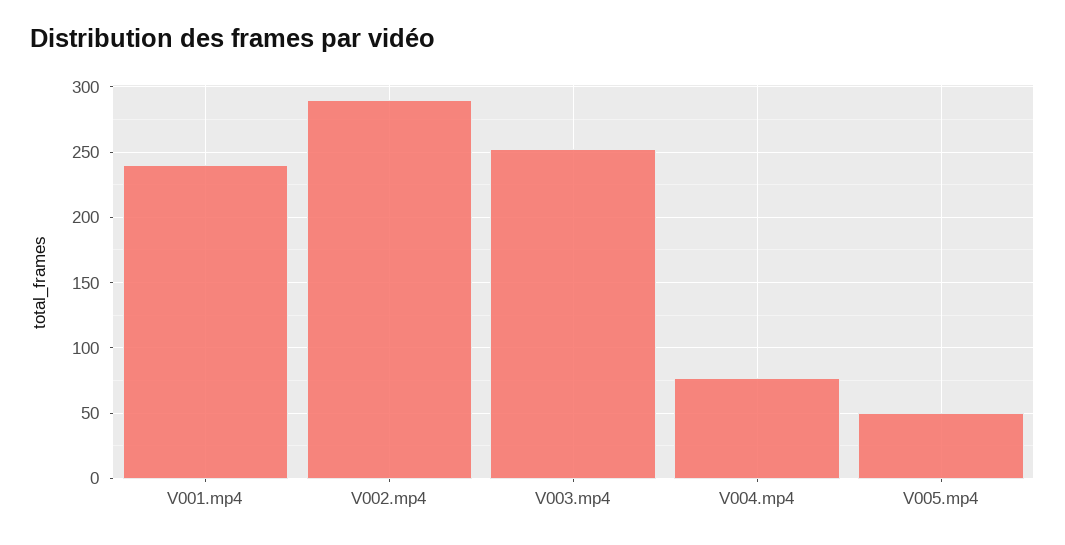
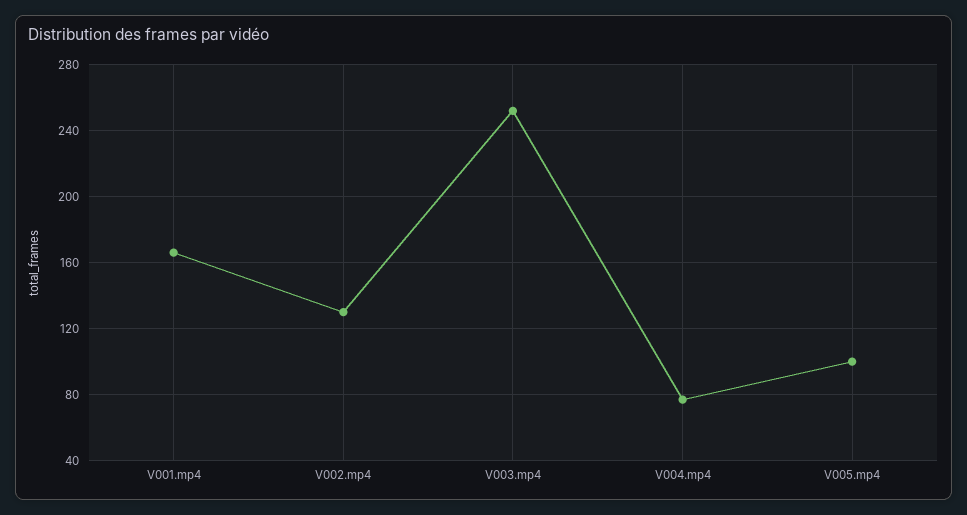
V001.mp4: 240 -> 165
V002.mp4: 290 -> 130
V005.mp4: 50 -> 100

